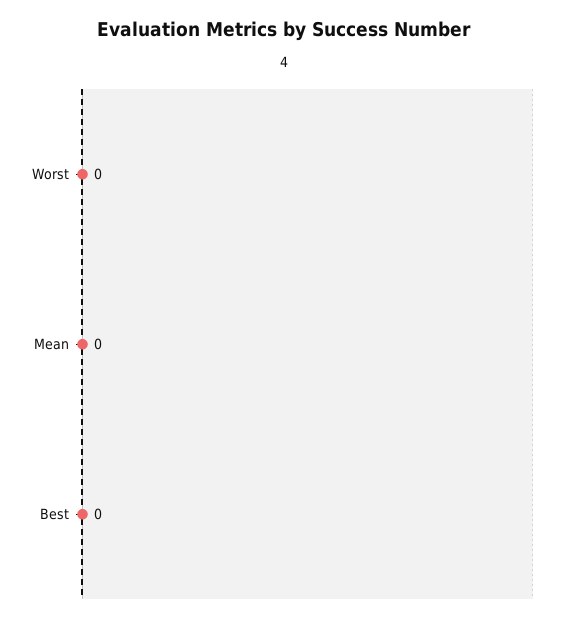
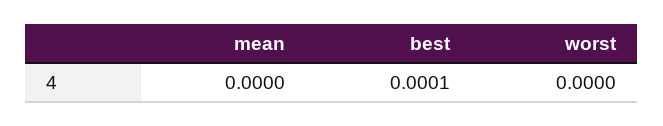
Best: 0 -> 0.0001

